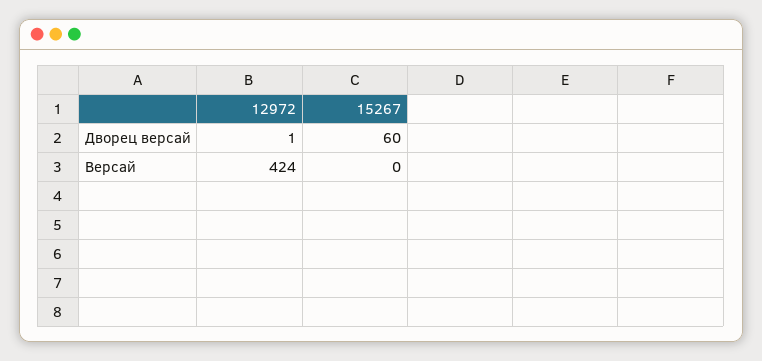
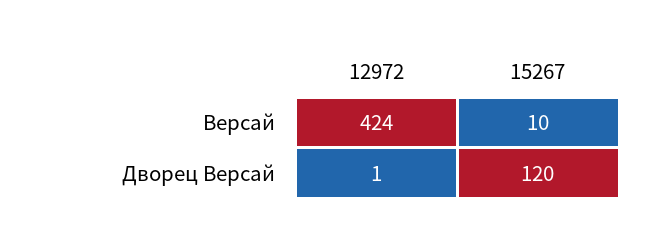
15267, Дворец версай: 60 -> 120
15267, Версай: 0 -> 10

